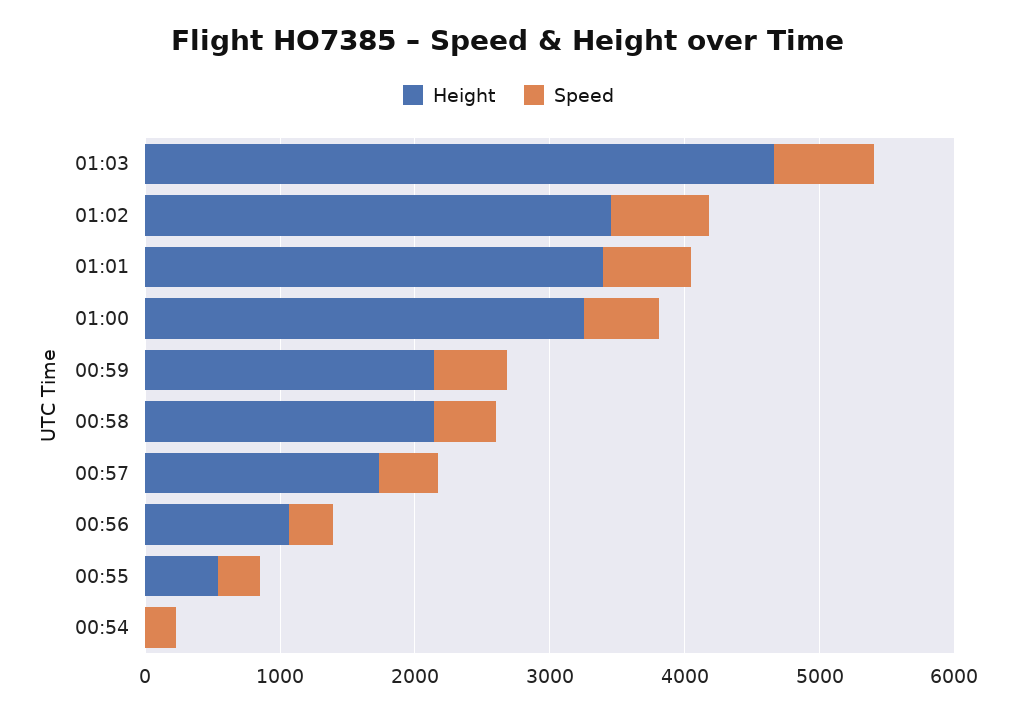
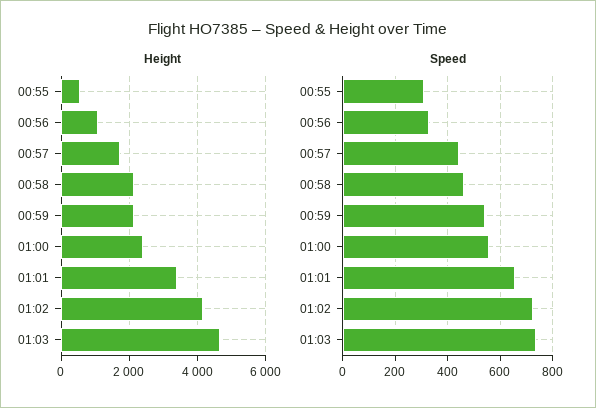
Height, 01:02: 3400 -> 4200
Height, 01:00: 3200 -> 2400
Height, 00:54: 0 -> none
Speed, 00:54: 200 -> none

